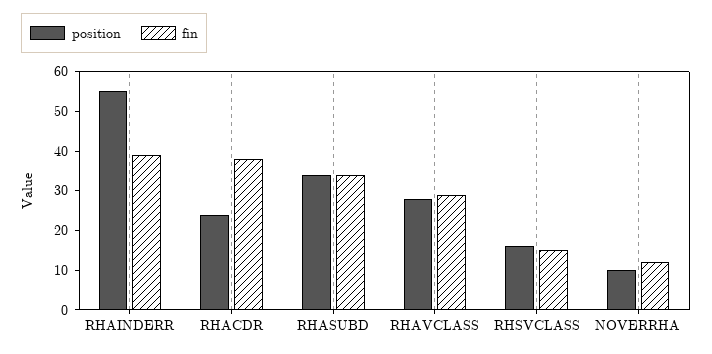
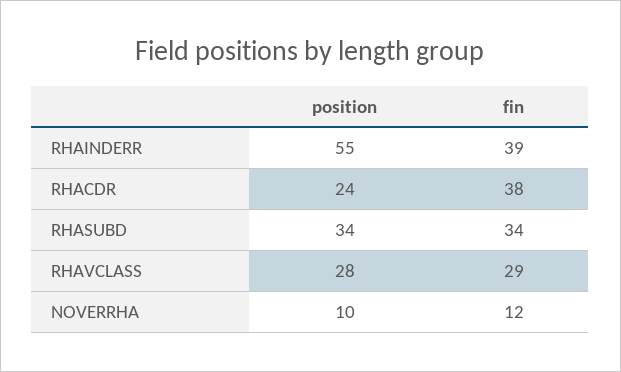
position, RHSVCLASS: 15 -> none
fin, RHSVCLASS: 15 -> none

